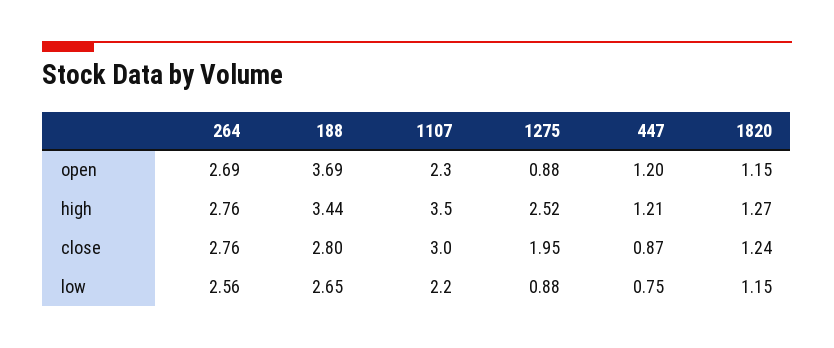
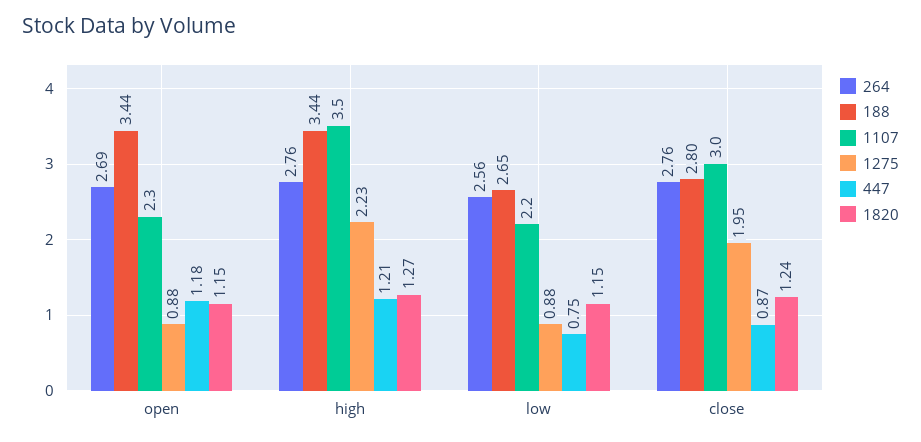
188, open: 3.69 -> 3.44
447, open: 1.2 -> 1.18
1275, high: 2.52 -> 2.23

